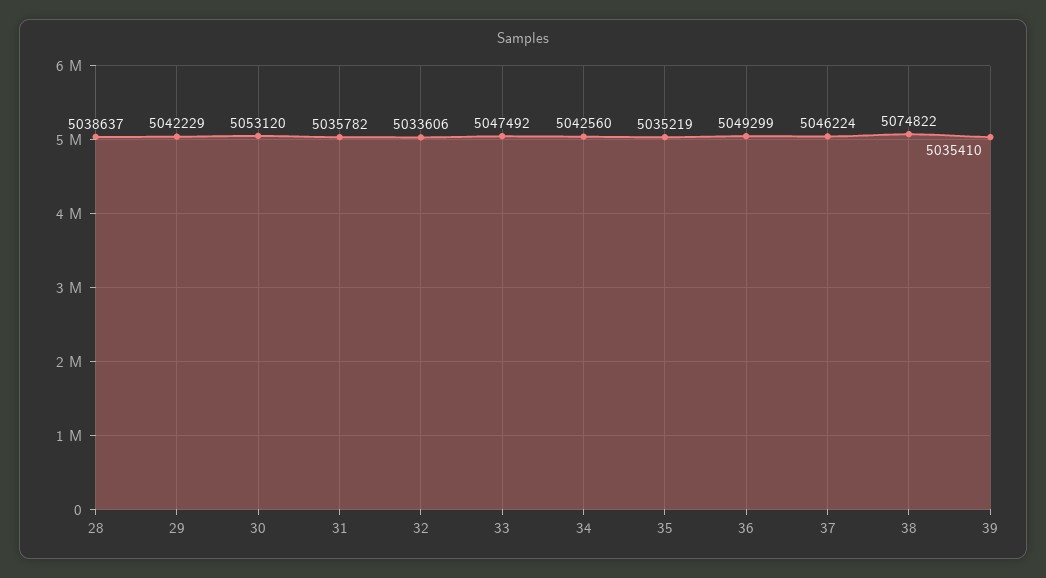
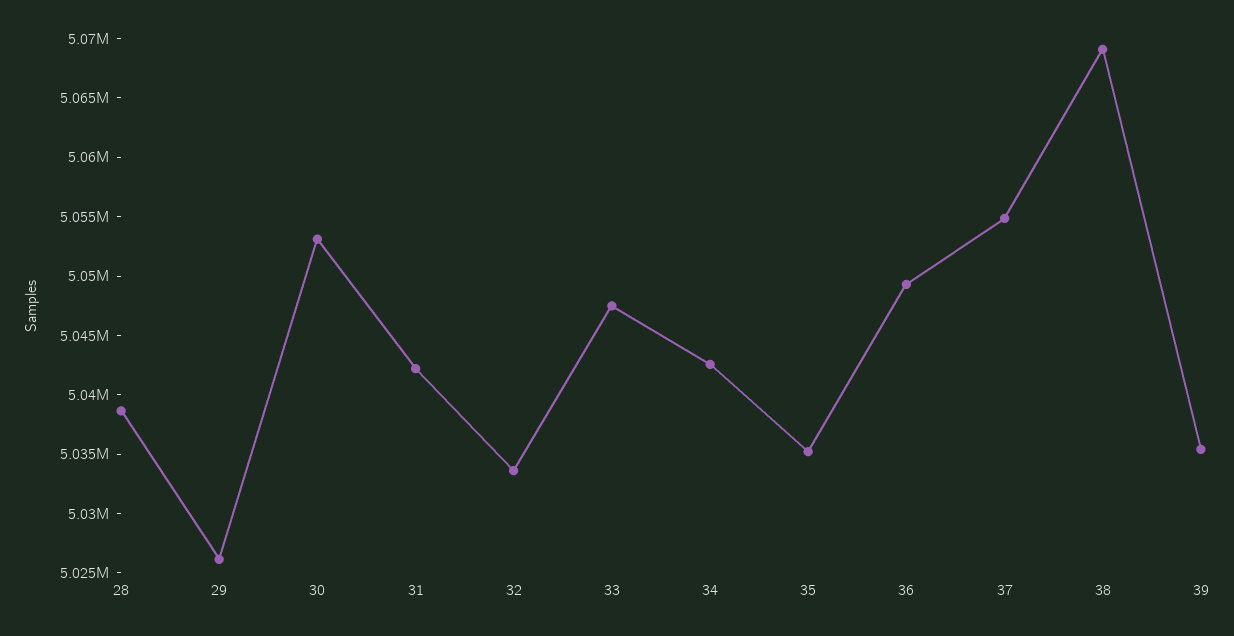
29: 5042229 -> 5026000
31: 5035782 -> 5042000
37: 5046224 -> 5055000
38: 5074822 -> 5069000

